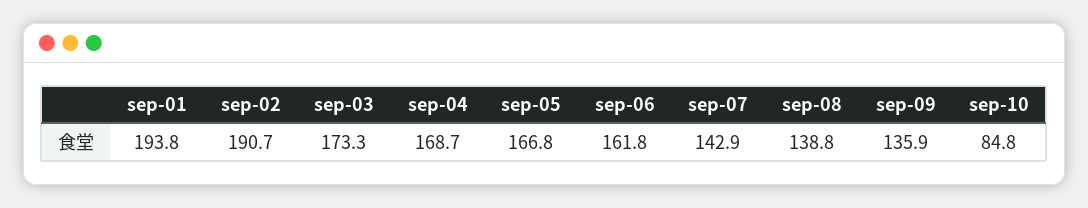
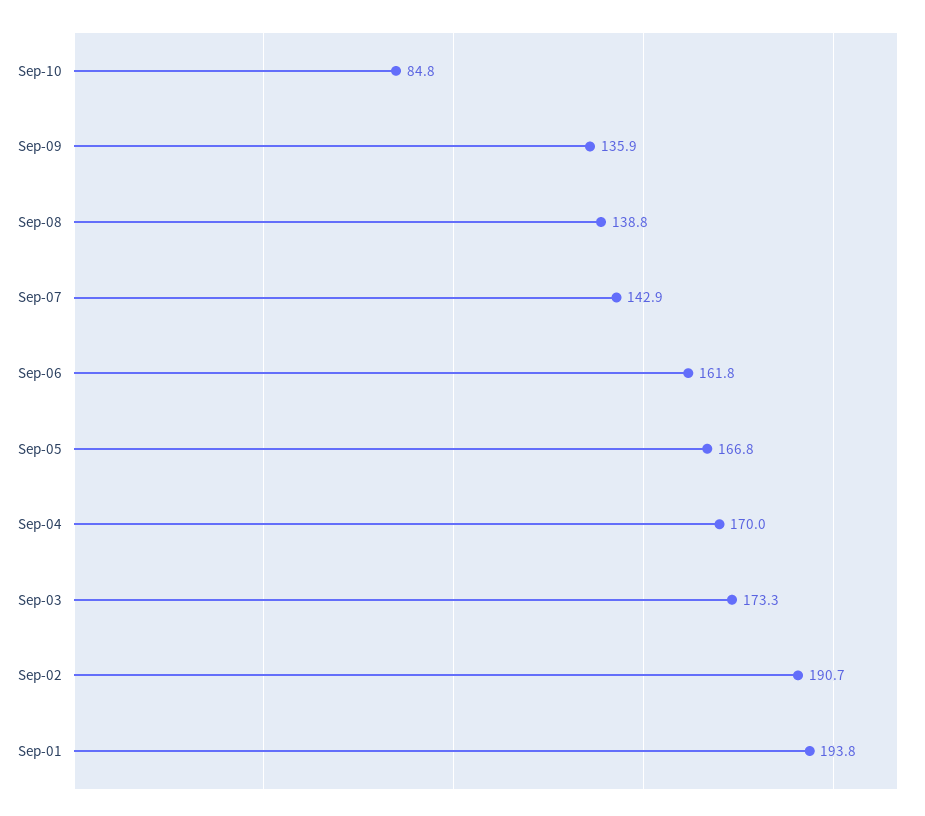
sep-04: 168.7 -> 170

